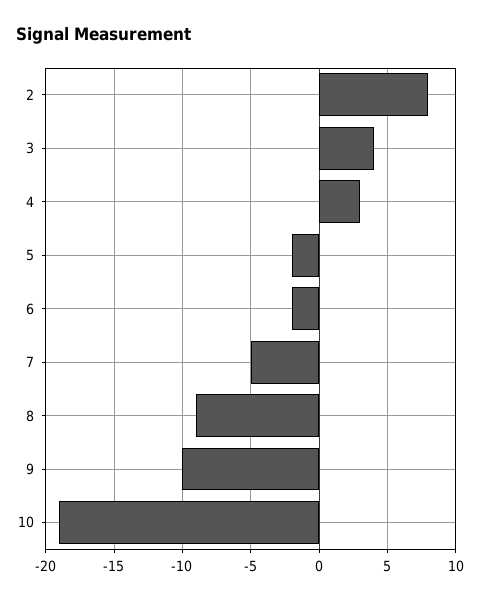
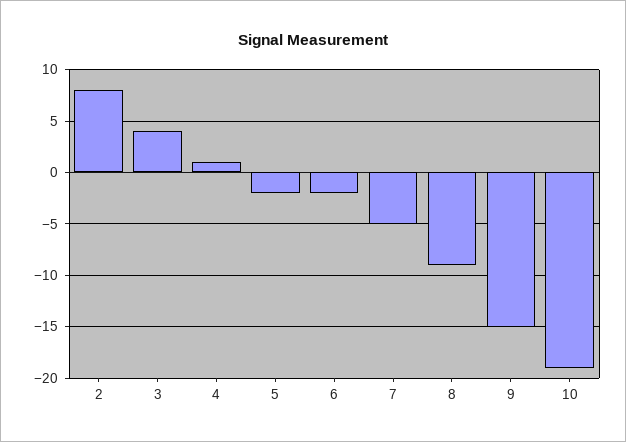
4: 3 -> 1
9: -10 -> -15

